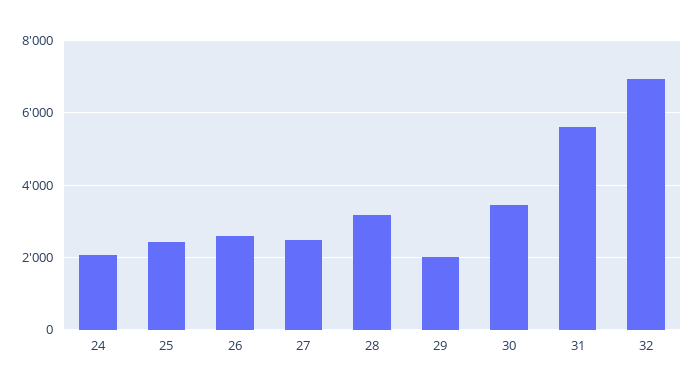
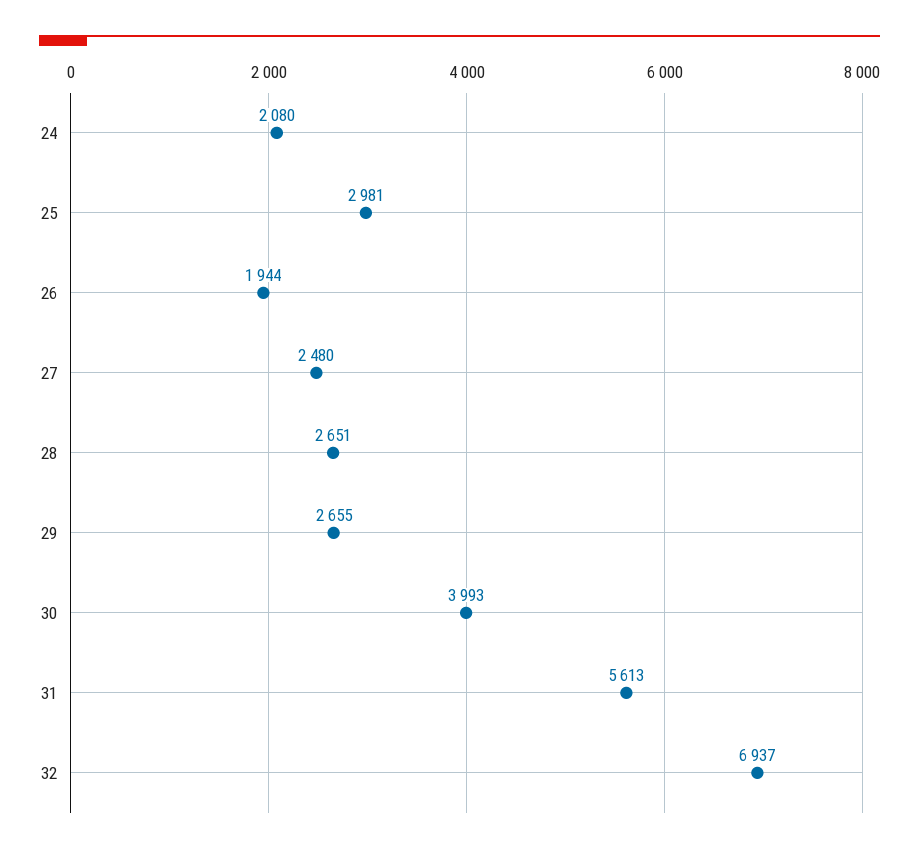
25: 2400 -> 2981
26: 2600 -> 1944
28: 3200 -> 2651
29: 2000 -> 2655
30: 3400 -> 3993

